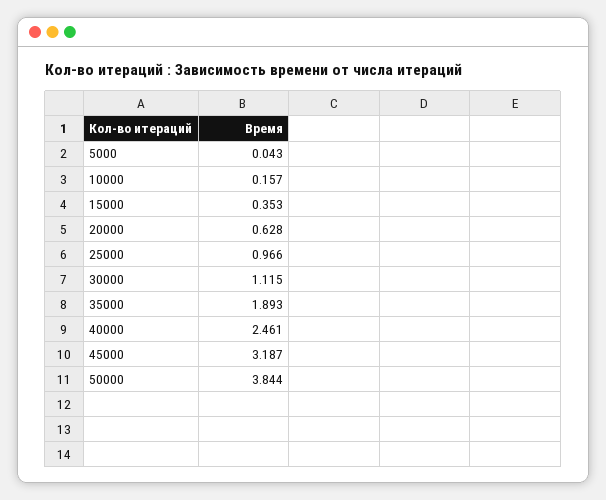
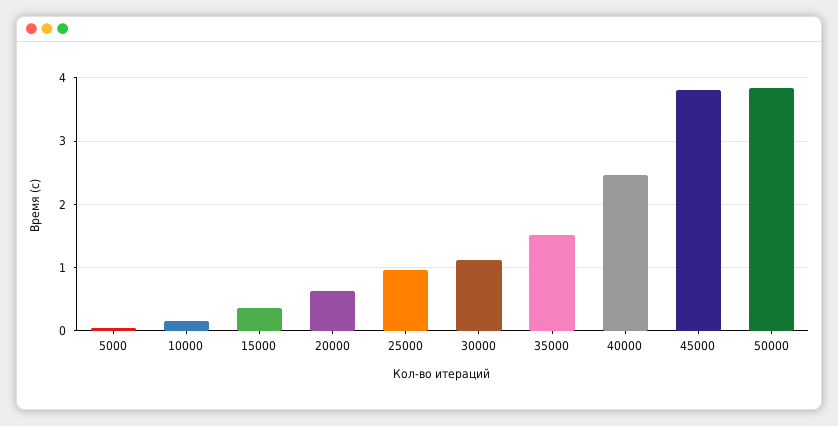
35000: 1.893 -> 1.5
45000: 3.187 -> 3.8

